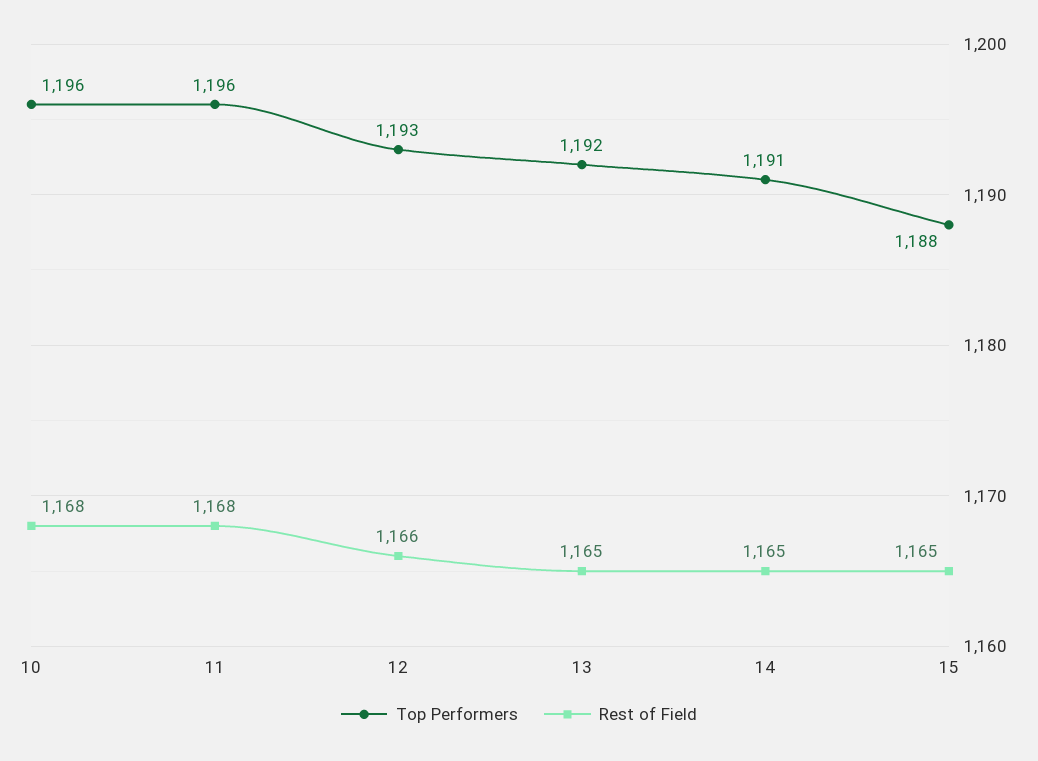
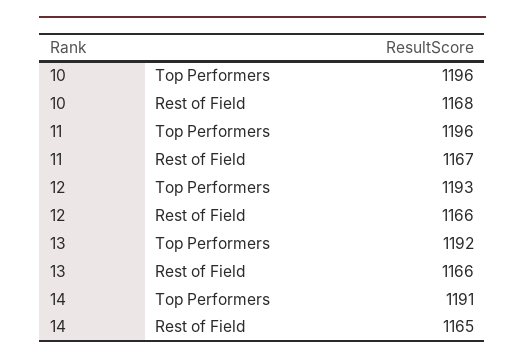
Rest of Field, 11: 1168 -> 1167
Rest of Field, 13: 1165 -> 1166
Top Performers, 15: 1188 -> none
Rest of Field, 15: 1165 -> none

